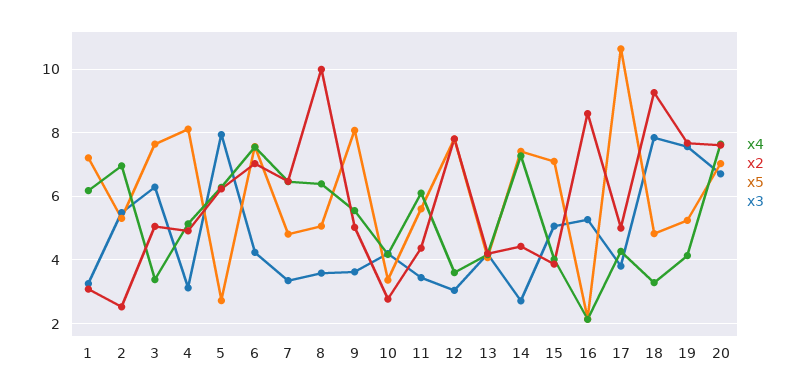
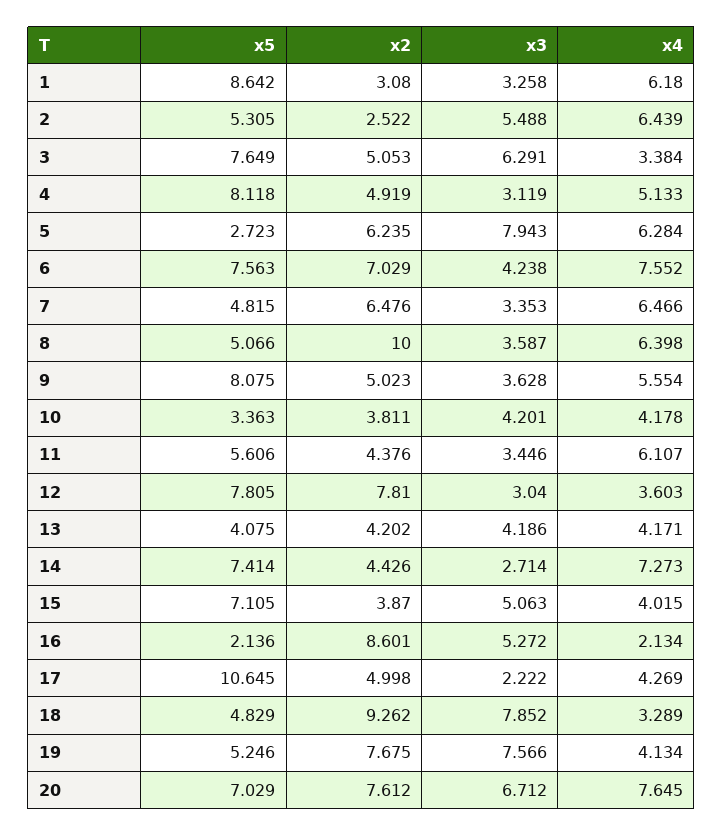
x5, 1: 7.2 -> 8.642
x4, 2: 7 -> 6.439
x2, 10: 2.8 -> 3.811
x3, 17: 3.8 -> 2.222

